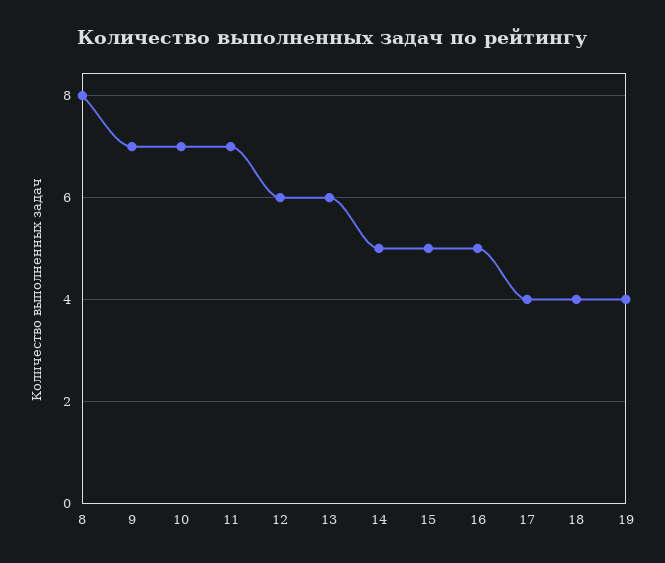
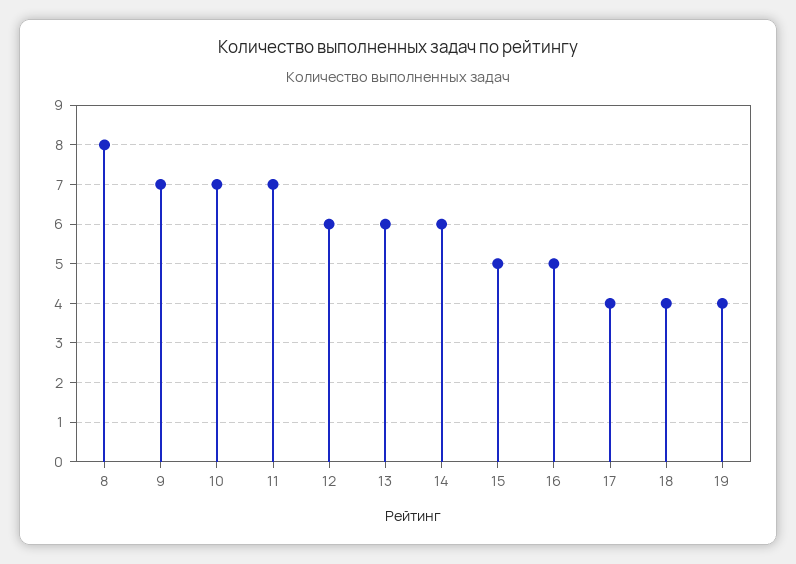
14: 5 -> 6

